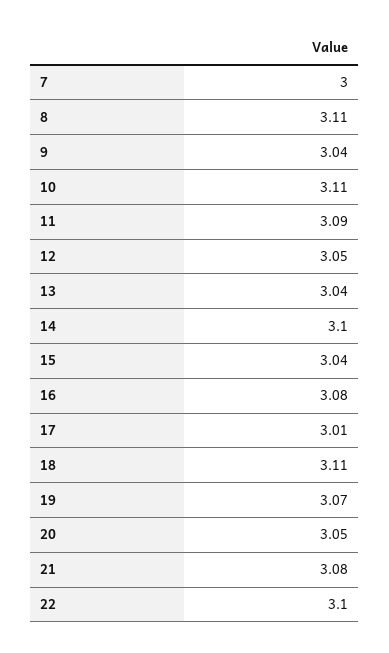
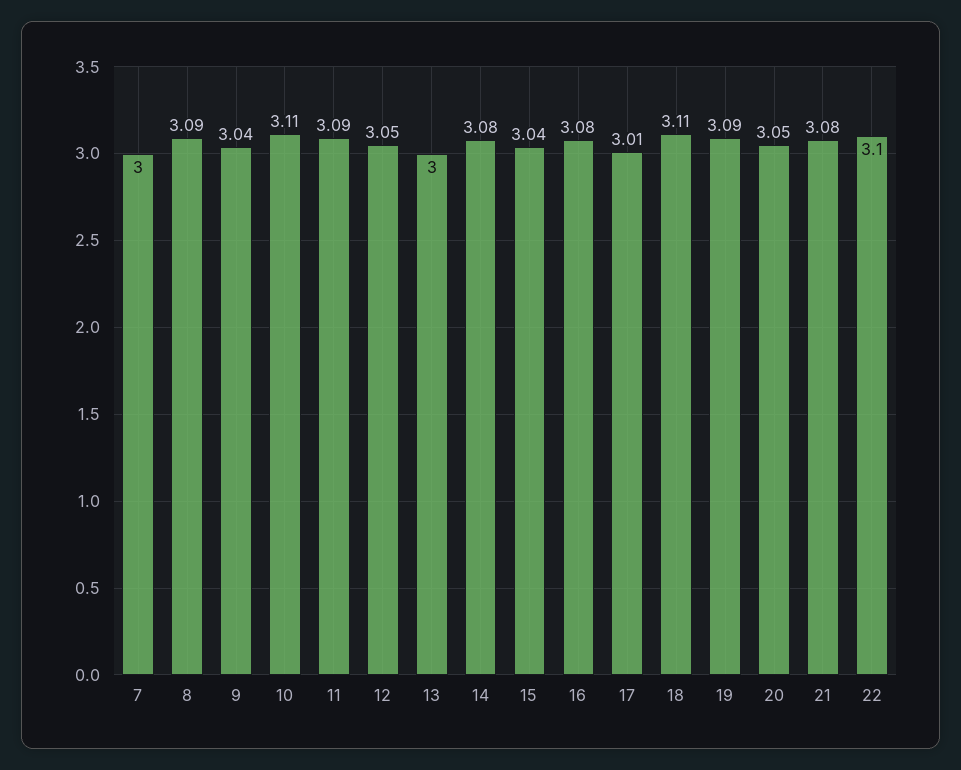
8: 3.11 -> 3.09
13: 3.04 -> 3
14: 3.1 -> 3.08
19: 3.07 -> 3.09

